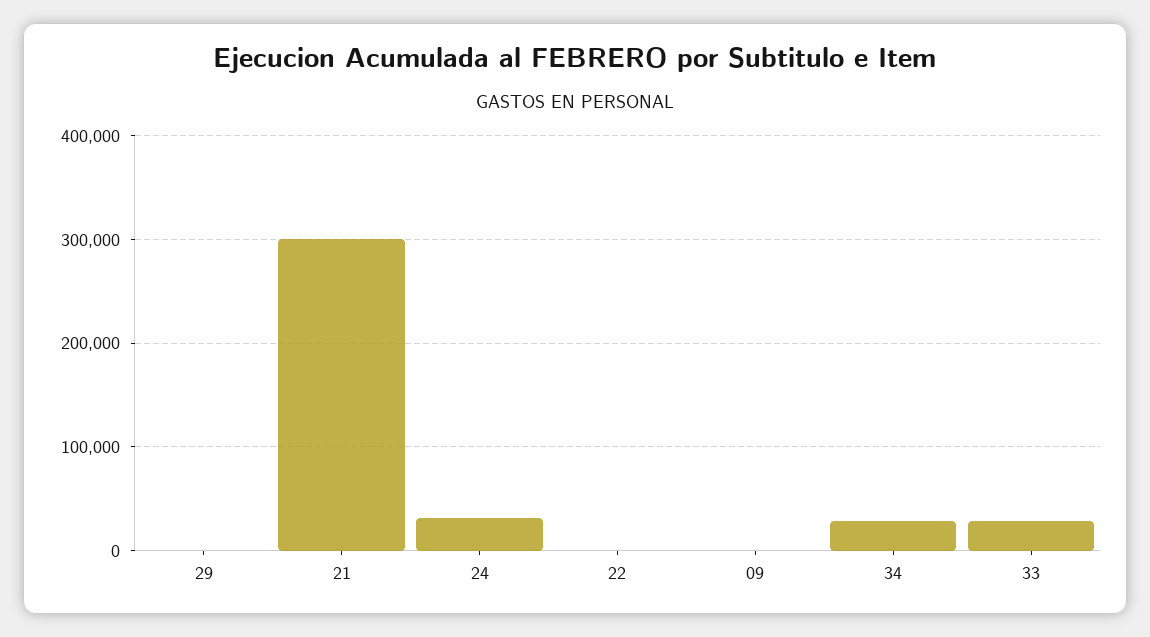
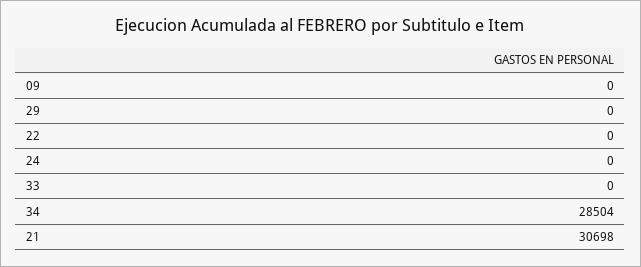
21: 300000 -> 30698
24: 30000 -> 0
33: 30000 -> 0

